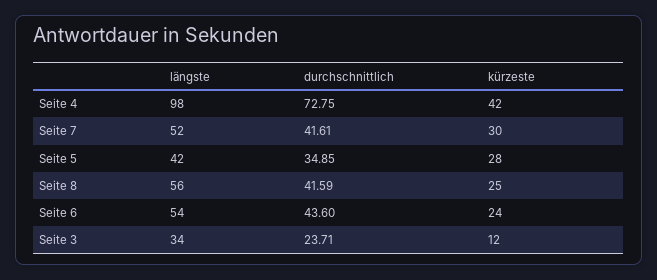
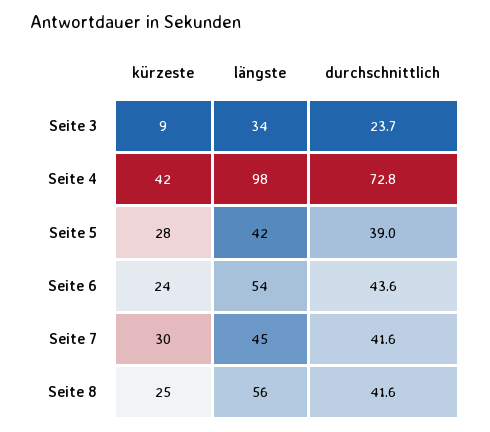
längste, Seite 7: 52 -> 45
durchschnittlich, Seite 5: 34.85 -> 39
kürzeste, Seite 3: 12 -> 9

